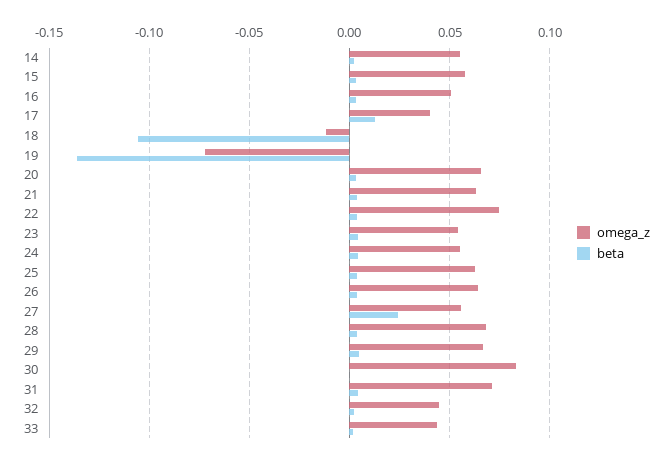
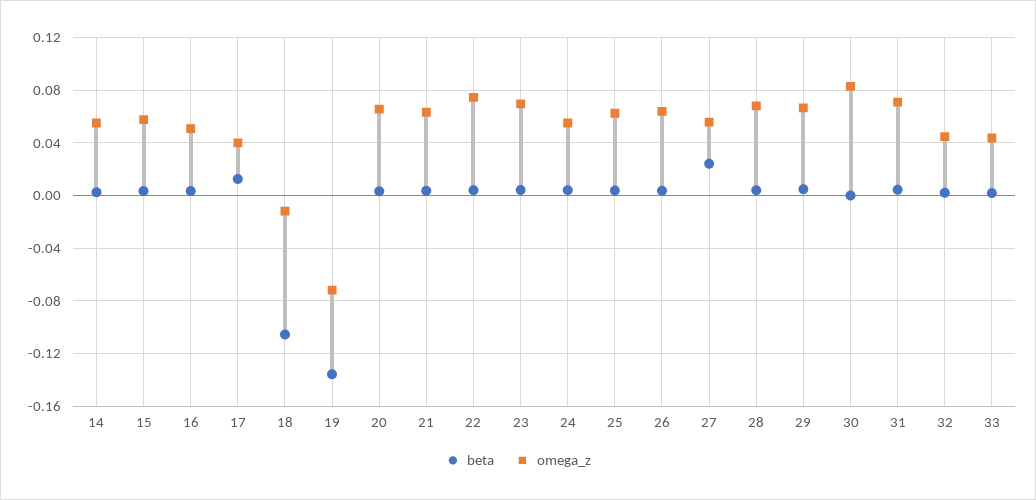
omega_z, 23: 0.055 -> 0.07

